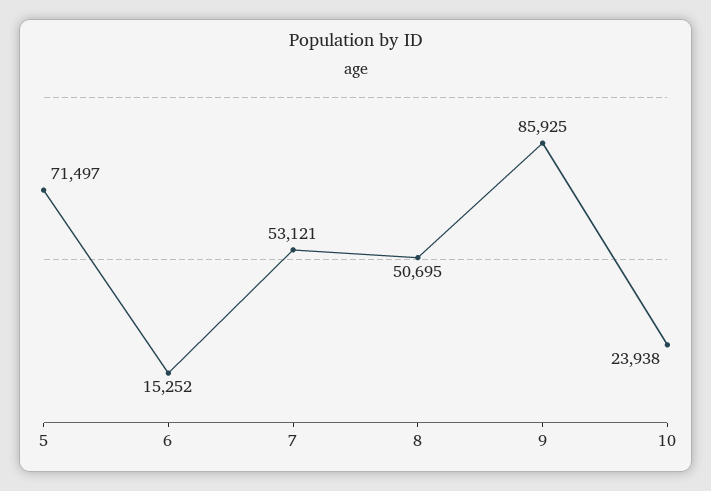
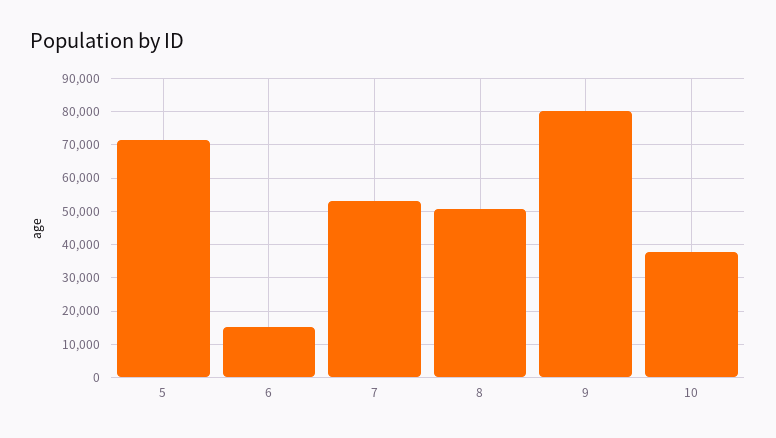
9: 85925 -> 80000
10: 23938 -> 38000

